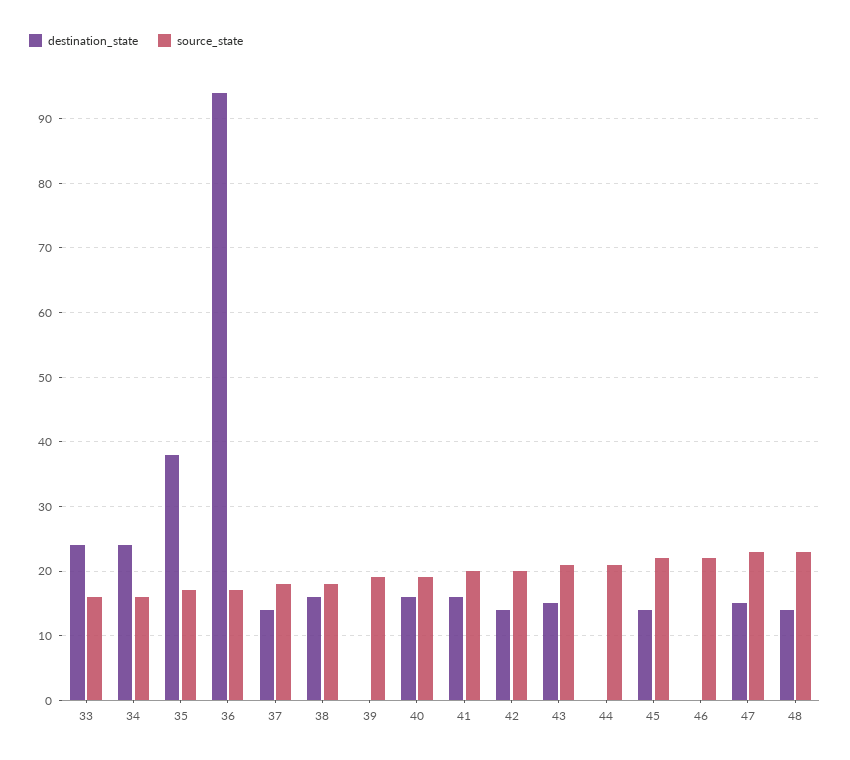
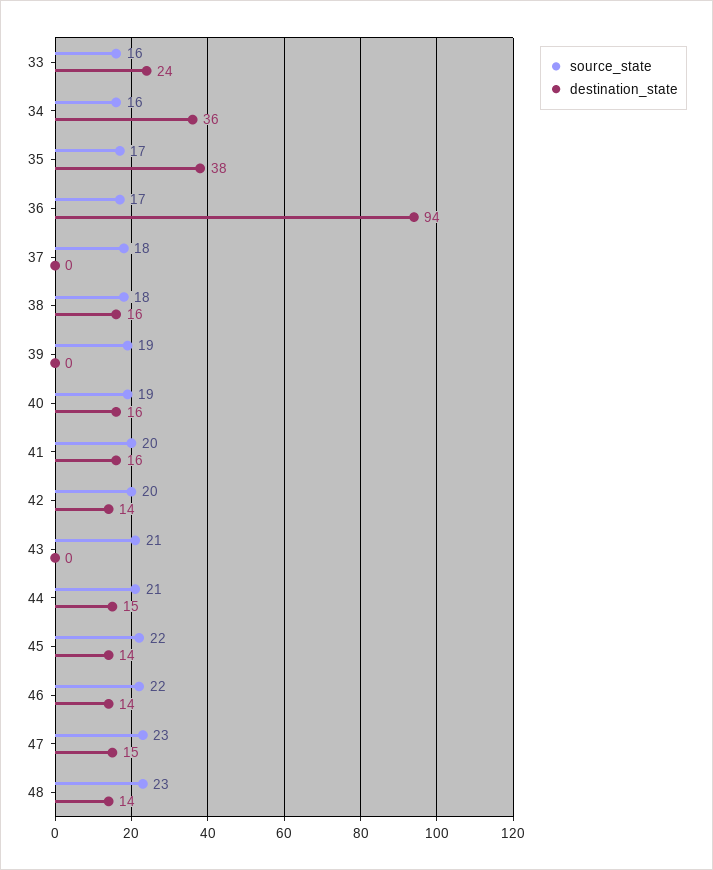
destination_state, 34: 24 -> 36
destination_state, 37: 14 -> 0
destination_state, 43: 15 -> 0
destination_state, 44: 0 -> 15
destination_state, 46: 0 -> 14

